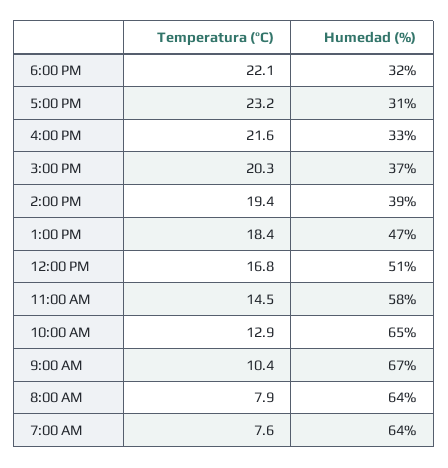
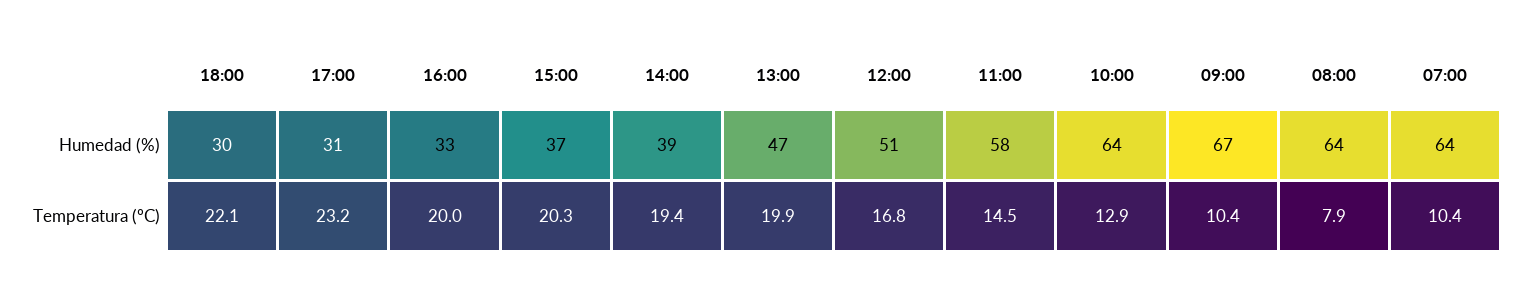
Humedad (%), 6:00 PM: 32 -> 30
Temperatura (ºC), 4:00 PM: 21.6 -> 20
Temperatura (ºC), 1:00 PM: 18.4 -> 19.9
Humedad (%), 10:00 AM: 65 -> 64
Temperatura (ºC), 7:00 AM: 7.6 -> 10.4

